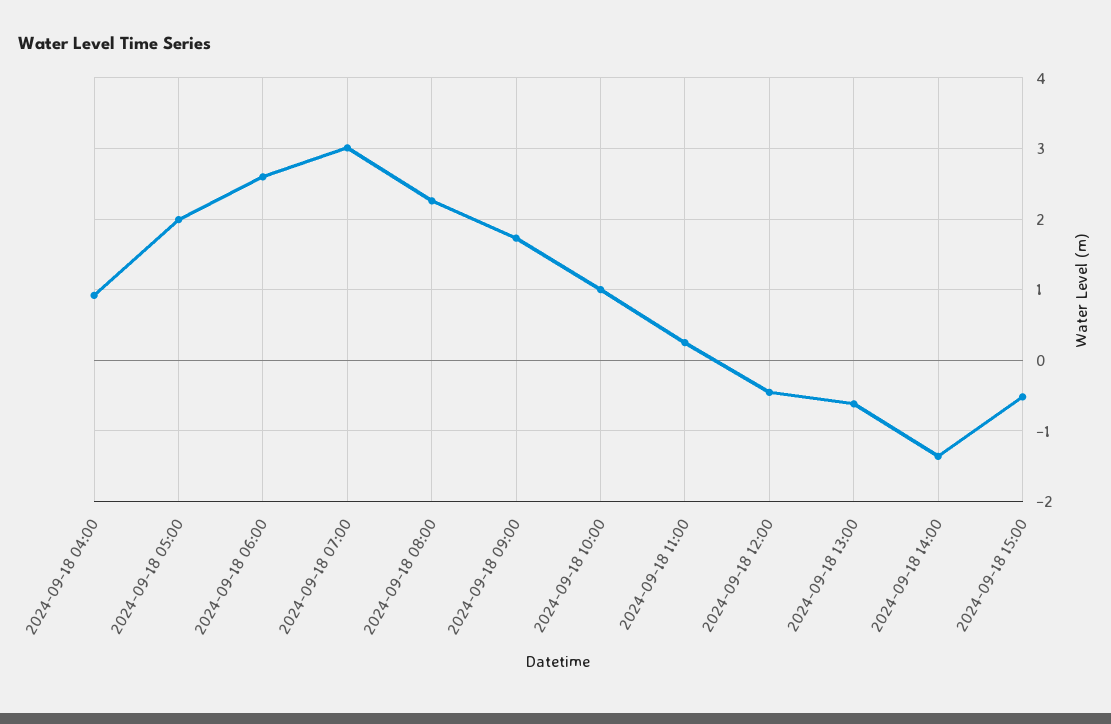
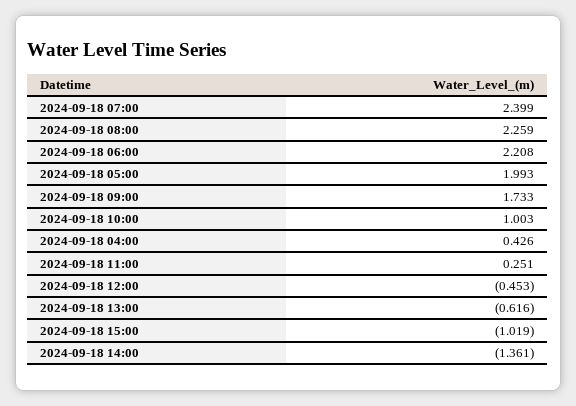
2024-09-18 04:00: 0.9 -> 0.426
2024-09-18 06:00: 2.6 -> 2.208
2024-09-18 07:00: 3 -> 2.399
2024-09-18 15:00: -0.5 -> -1.019

